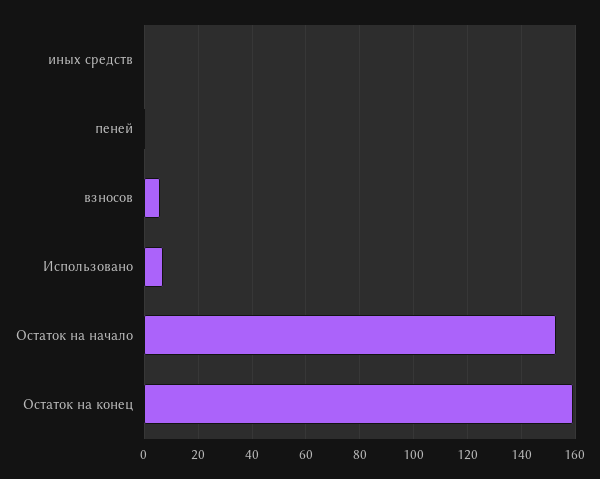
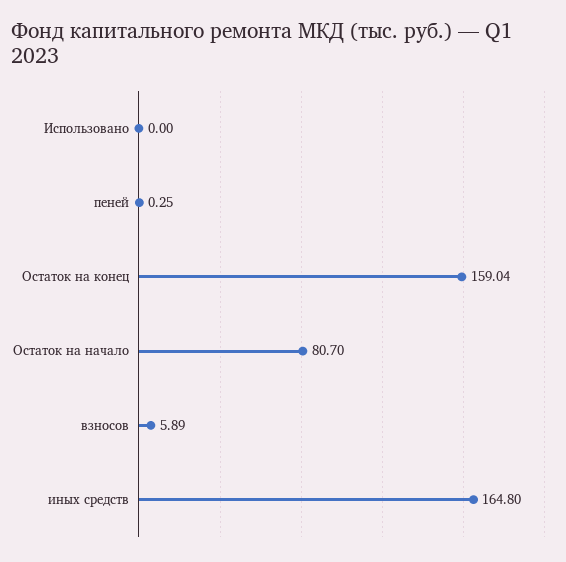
иных средств: 0 -> 164.8
Использовано: 7.5 -> 0
Остаток на начало: 152.5 -> 80.7

